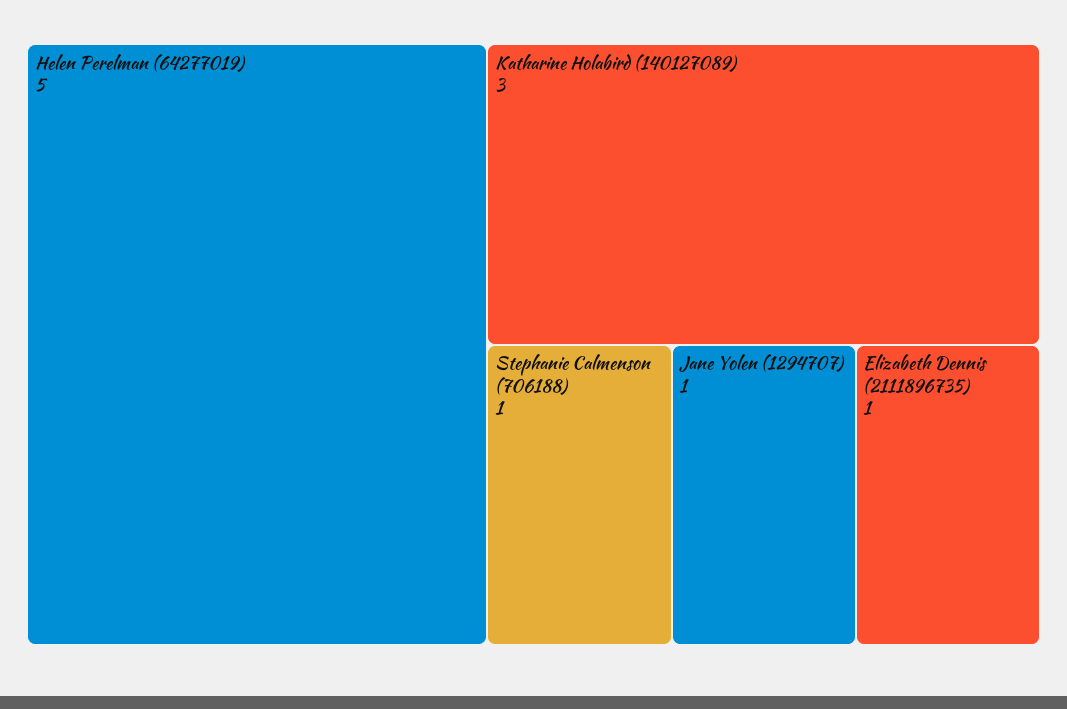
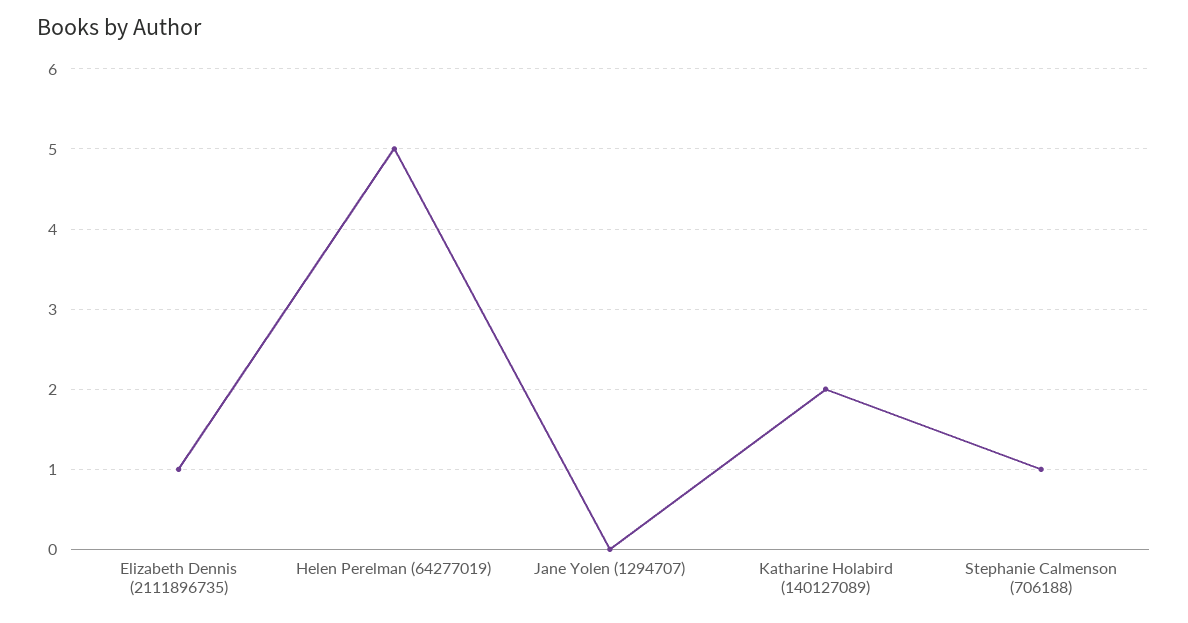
Katharine Holabird (140127089): 3 -> 2
Jane Yolen (1294707): 1 -> 0

